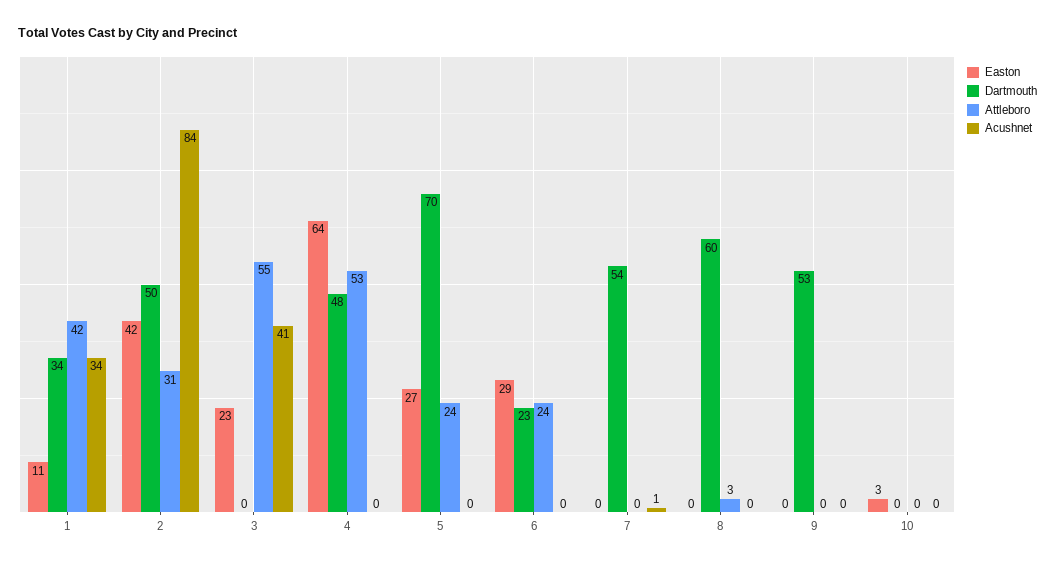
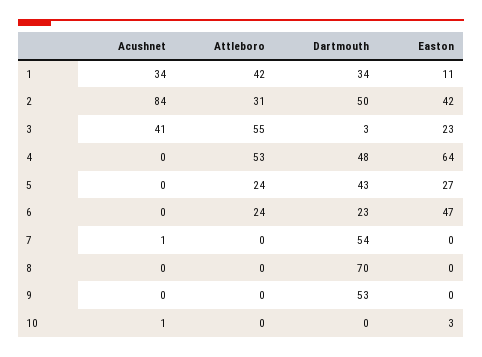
Dartmouth, 3: 0 -> 3
Dartmouth, 5: 70 -> 43
Easton, 6: 29 -> 47
Dartmouth, 8: 60 -> 70
Attleboro, 8: 3 -> 0
Acushnet, 10: 0 -> 1

